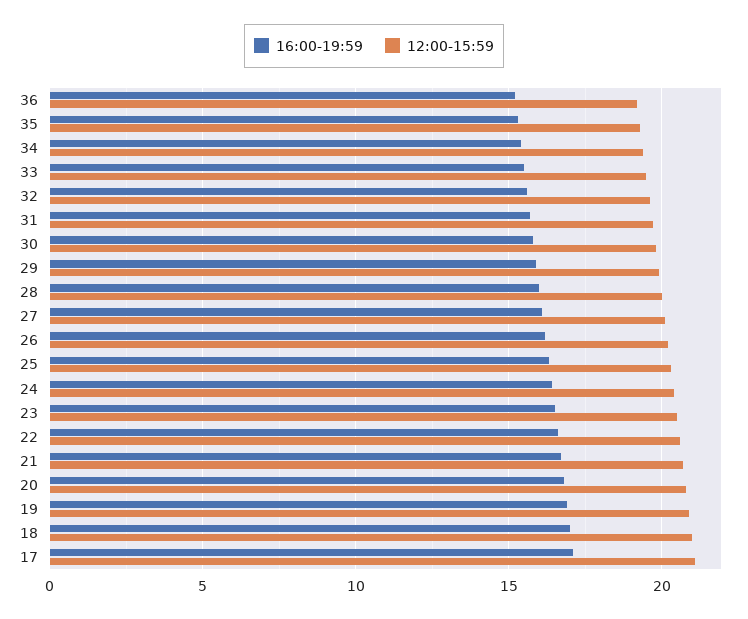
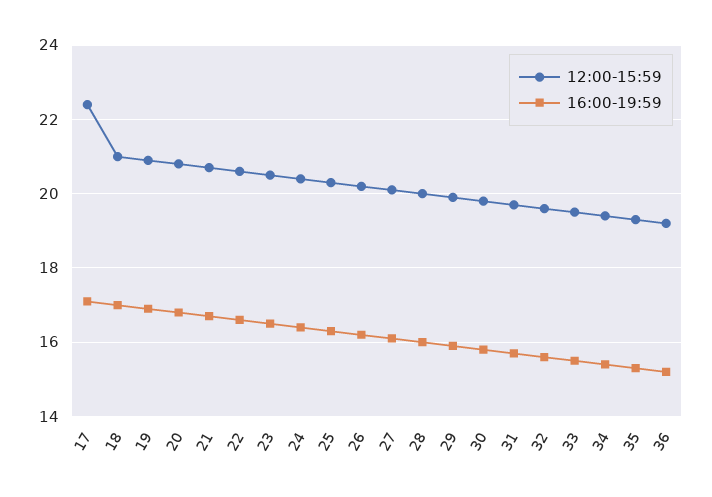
12:00-15:59, 17: 21 -> 22.5

